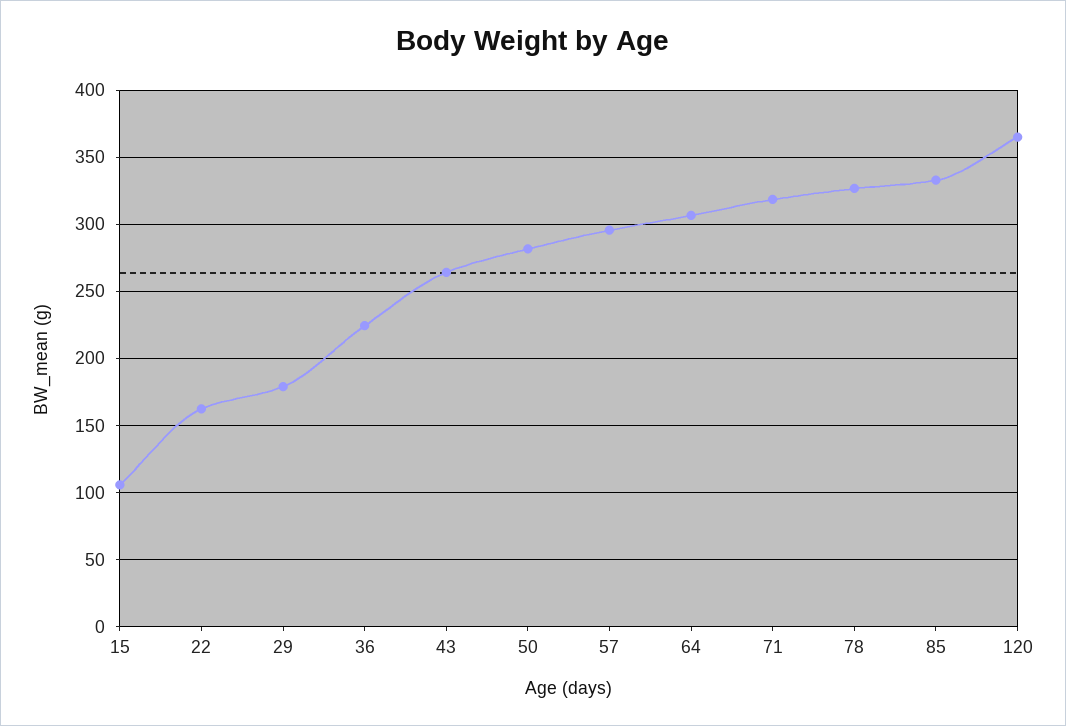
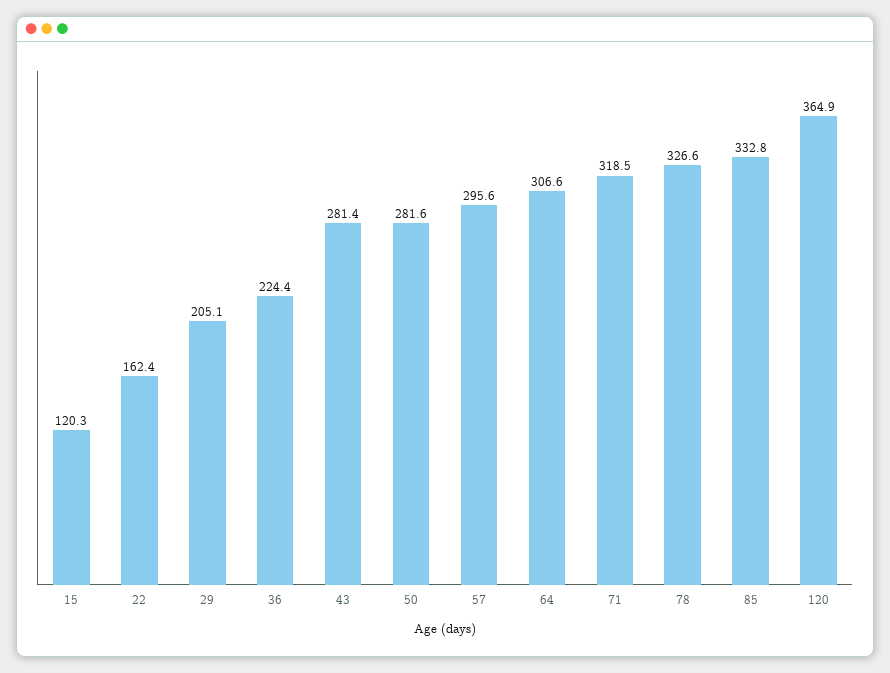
15: 105 -> 120.3
29: 180 -> 205.1
43: 265 -> 281.4

